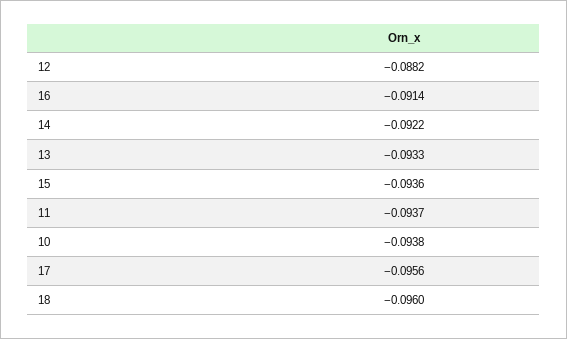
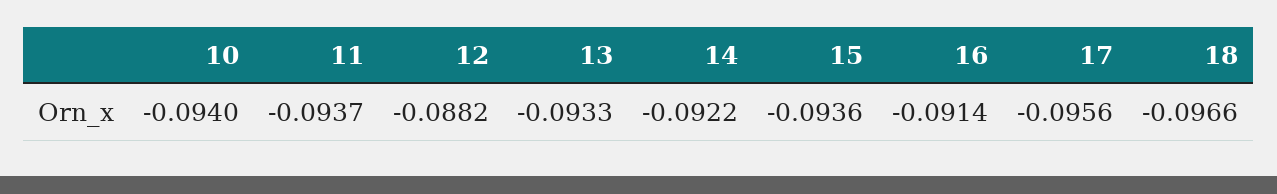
10: -0.0938 -> -0.094
18: -0.096 -> -0.0966

